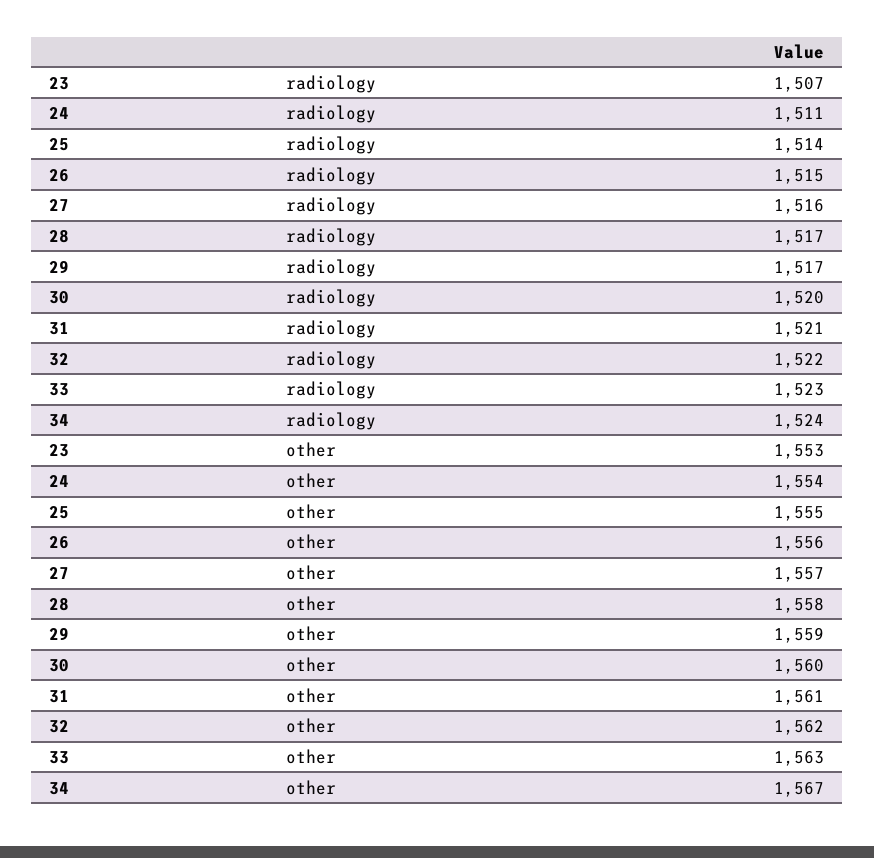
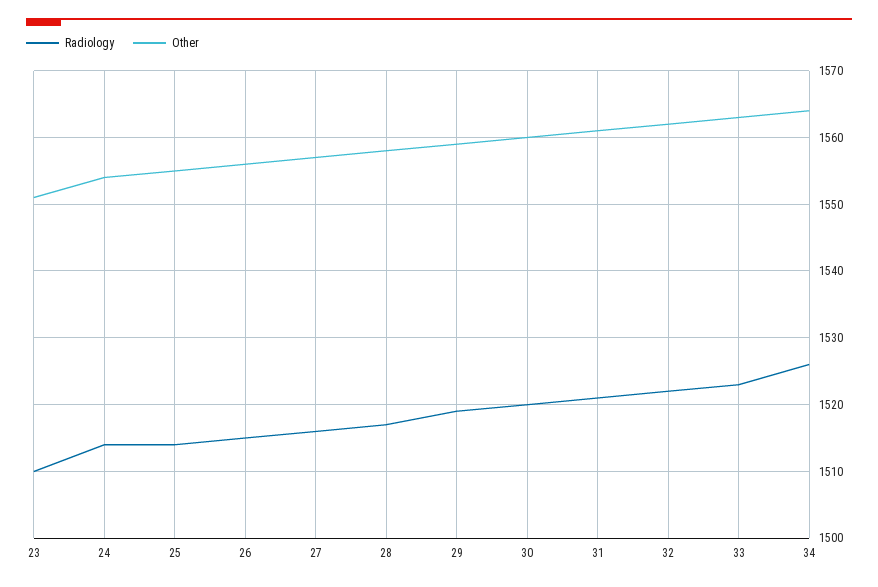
radiology, 23: 1507 -> 1510
radiology, 24: 1511 -> 1514
radiology, 29: 1517 -> 1519
radiology, 34: 1524 -> 1526
other, 23: 1553 -> 1551
other, 34: 1567 -> 1564

